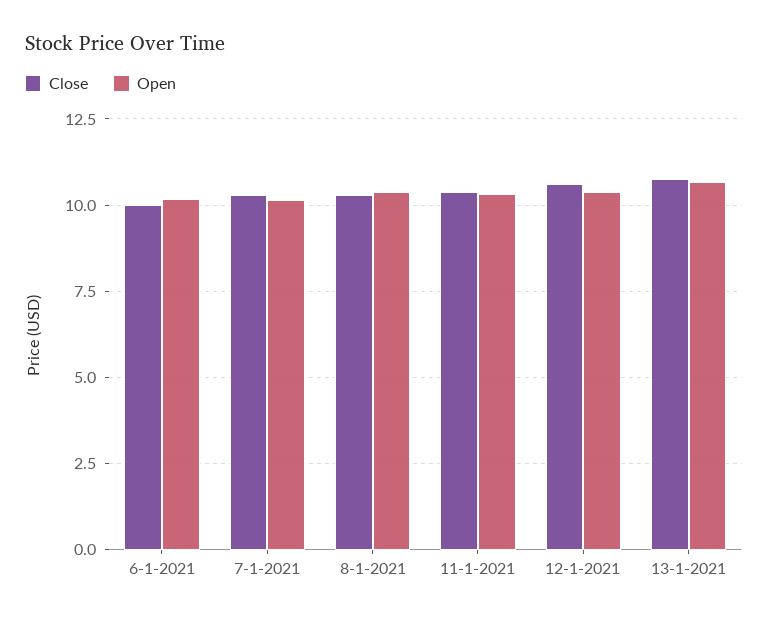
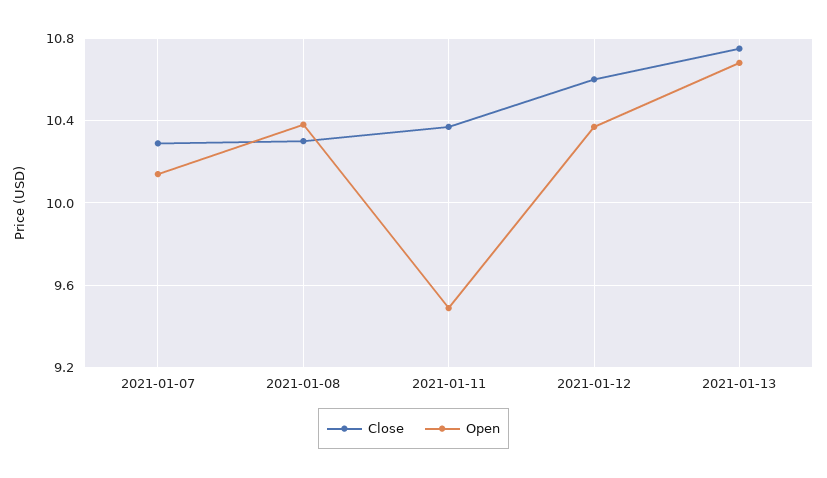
Close, 6-1-2021: 10 -> none
Open, 6-1-2021: 10.25 -> none
Open, 11-1-2021: 10.25 -> 9.5

